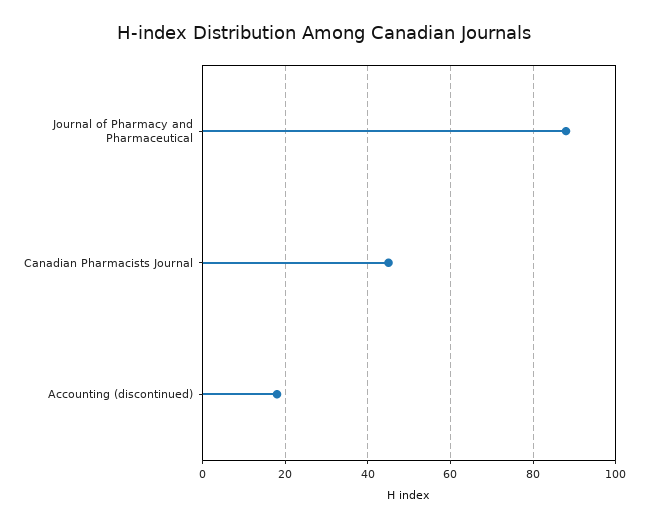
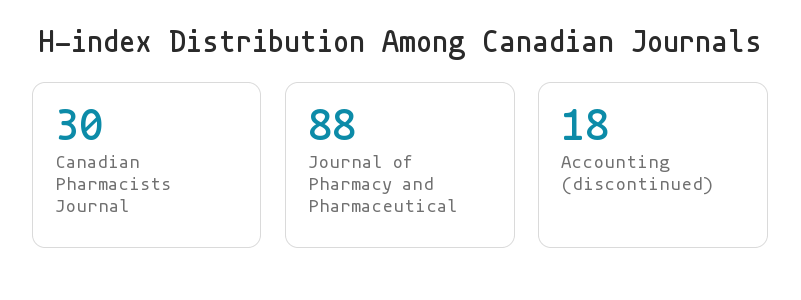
Canadian Pharmacists Journal: 45 -> 30

